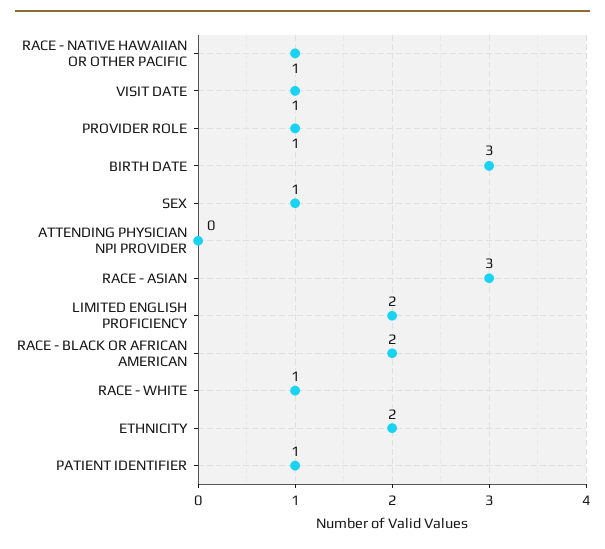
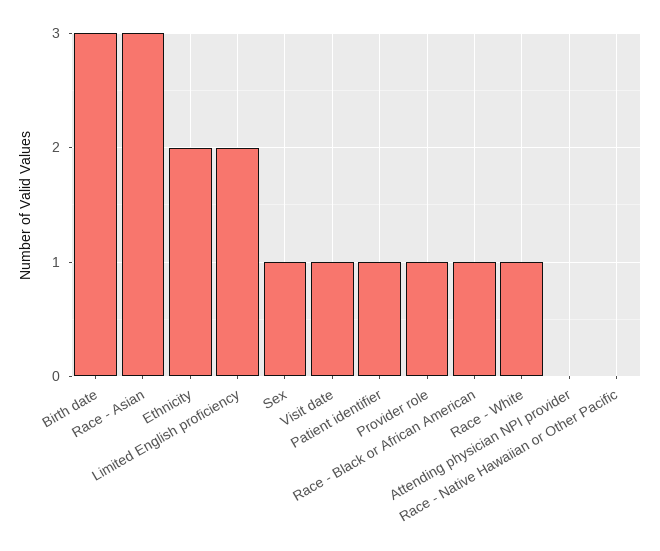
RACE - NATIVE HAWAIIAN OR OTHER PACIFIC: 1 -> 0
RACE - BLACK OR AFRICAN AMERICAN: 2 -> 1

